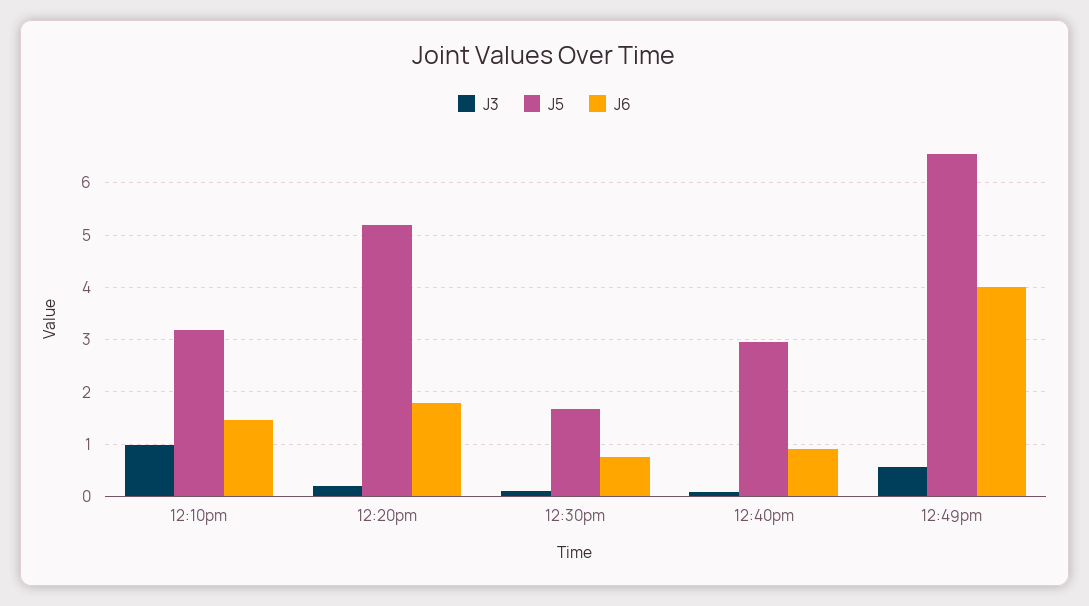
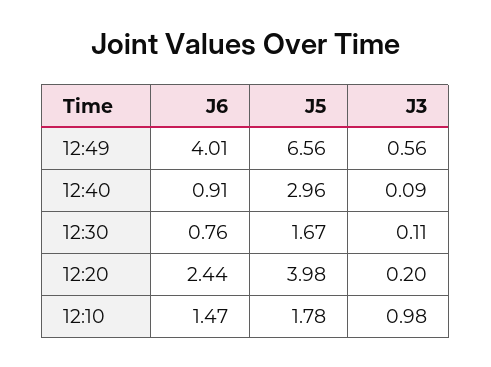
J5, 12:10pm: 3.2 -> 1.78
J5, 12:20pm: 5.2 -> 3.98
J6, 12:20pm: 1.8 -> 2.44

